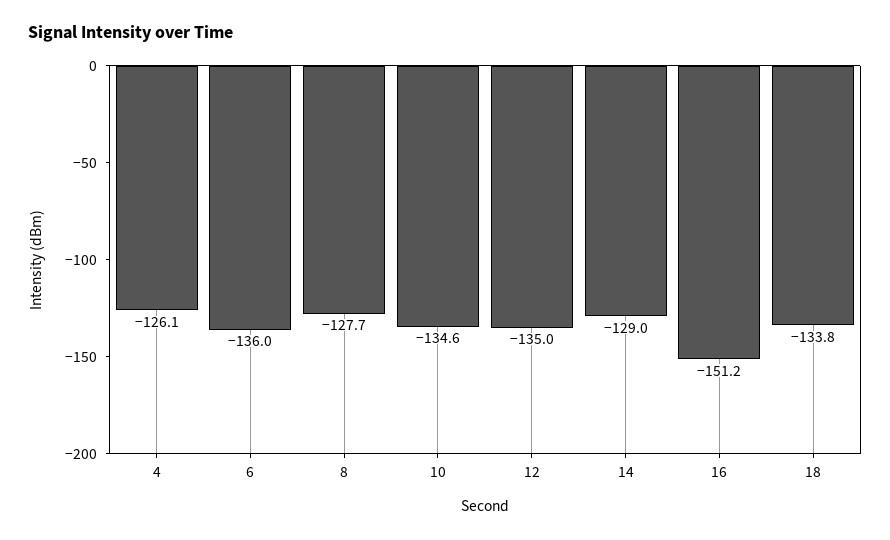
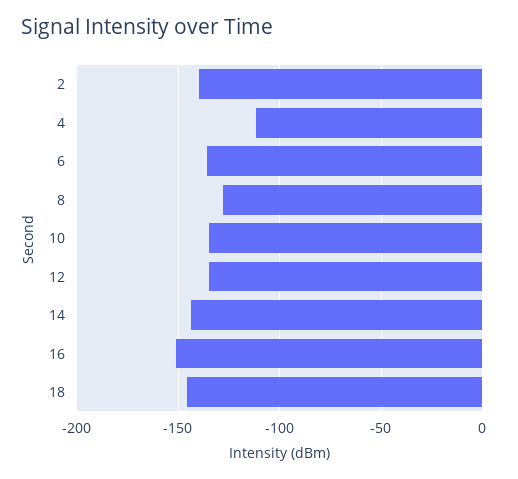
4: -126.1 -> -110
14: -129 -> -145
18: -133.8 -> -145
2: none -> -140

